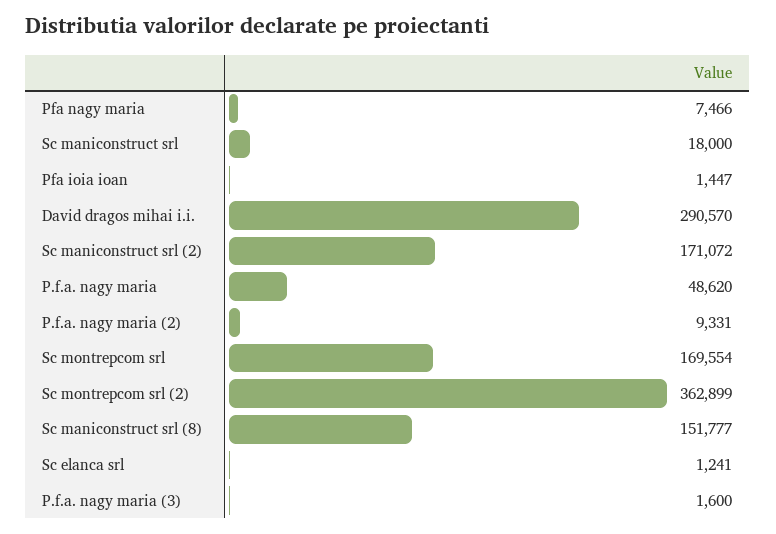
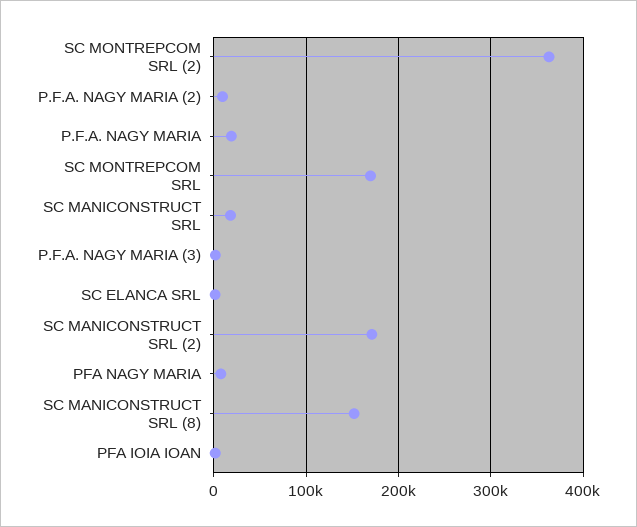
David dragos mihai i.i.: 290570 -> none
P.f.a. nagy maria: 48620 -> 20000

